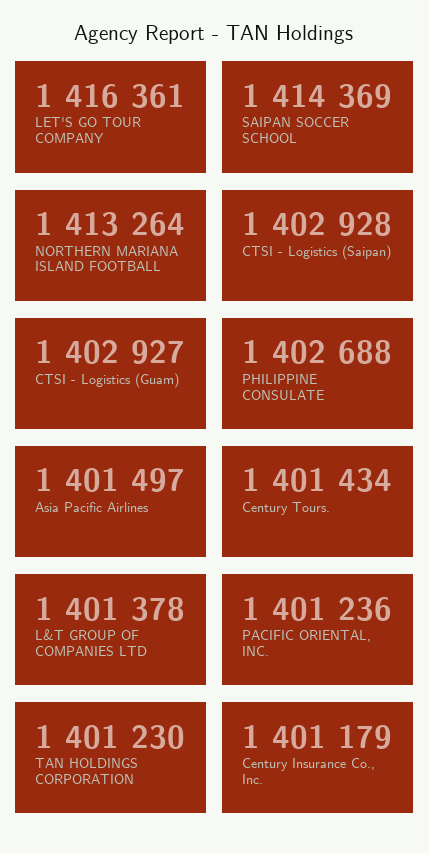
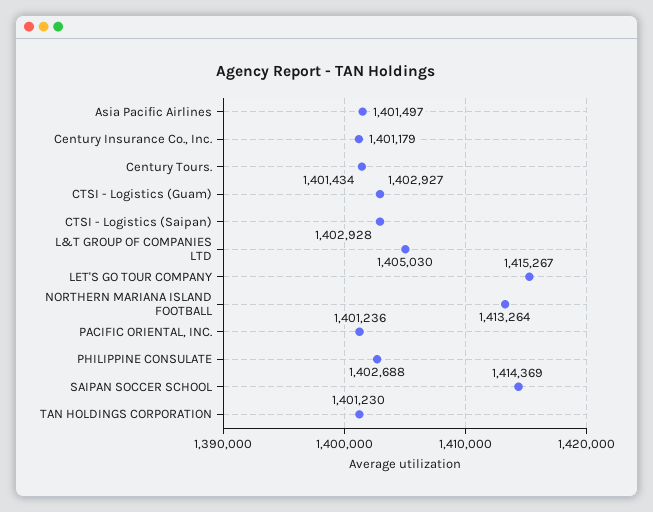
LET'S GO TOUR COMPANY: 1416361 -> 1415267
L&T GROUP OF COMPANIES LTD: 1401378 -> 1405030

